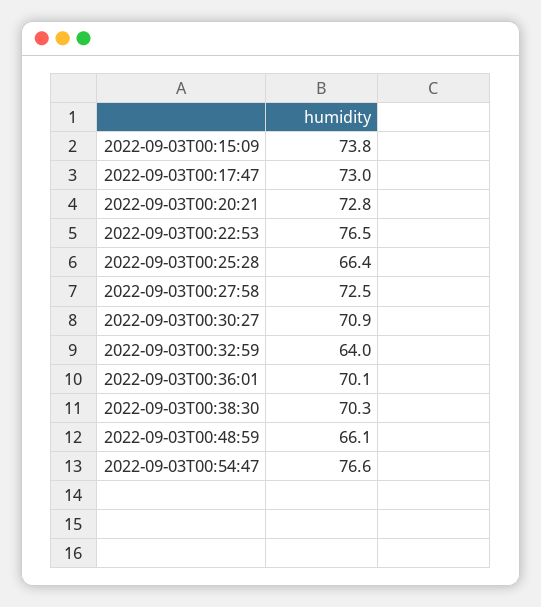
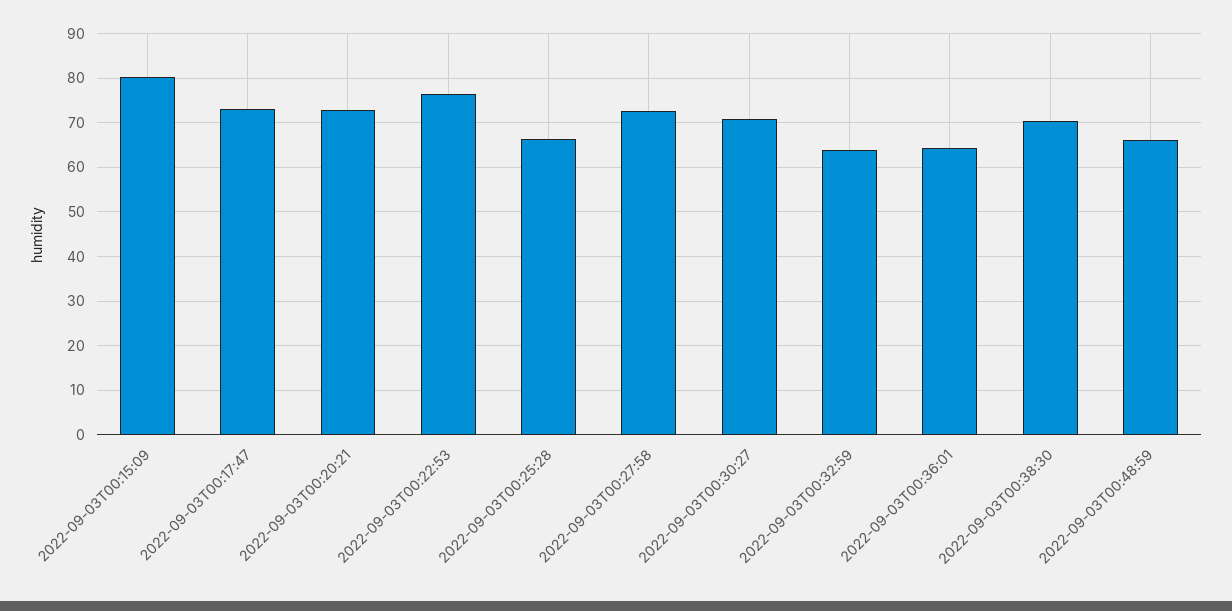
2022-09-03T00:15:09: 73.8 -> 80
2022-09-03T00:36:01: 70.1 -> 64
2022-09-03T00:54:47: 76.6 -> none

